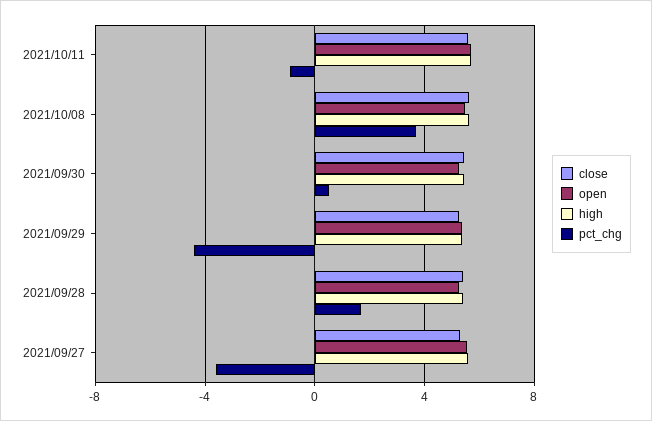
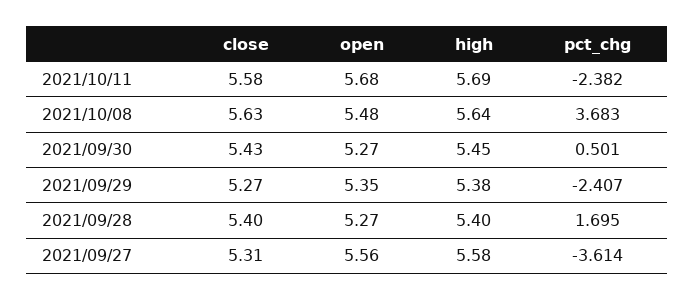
pct_chg, 2021/10/11: -1 -> -2.382
pct_chg, 2021/09/29: -4.5 -> -2.407

